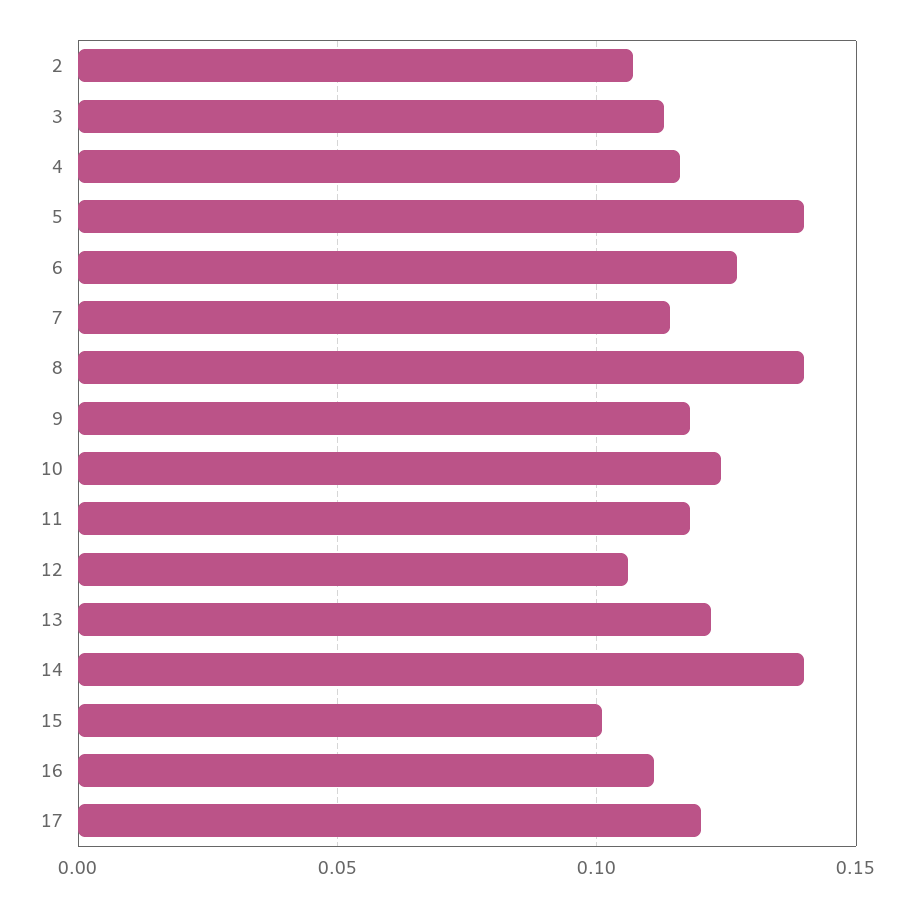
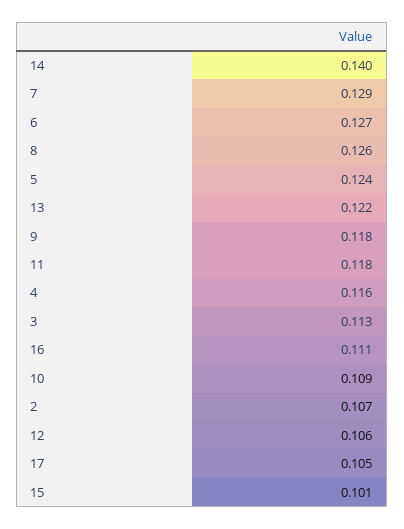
5: 0.14 -> 0.124
7: 0.115 -> 0.129
8: 0.14 -> 0.126
10: 0.125 -> 0.109
17: 0.12 -> 0.105

